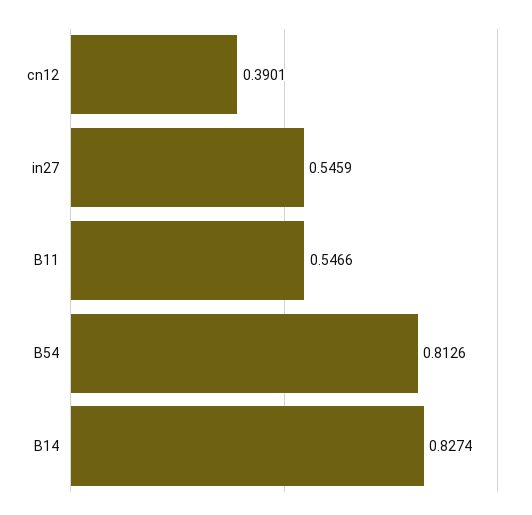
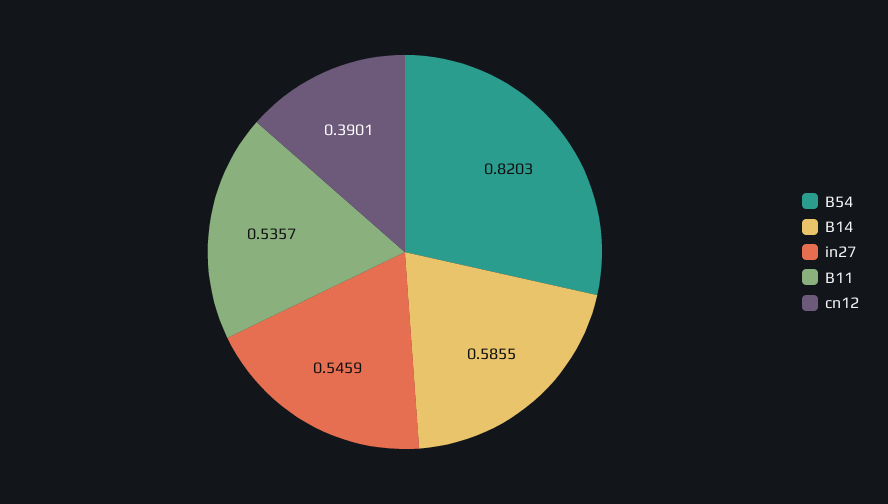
B11: 0.5466 -> 0.5357
B54: 0.8126 -> 0.8203
B14: 0.8274 -> 0.5855

